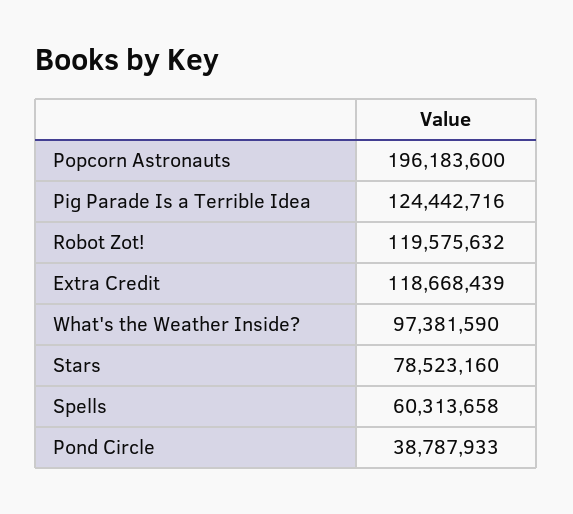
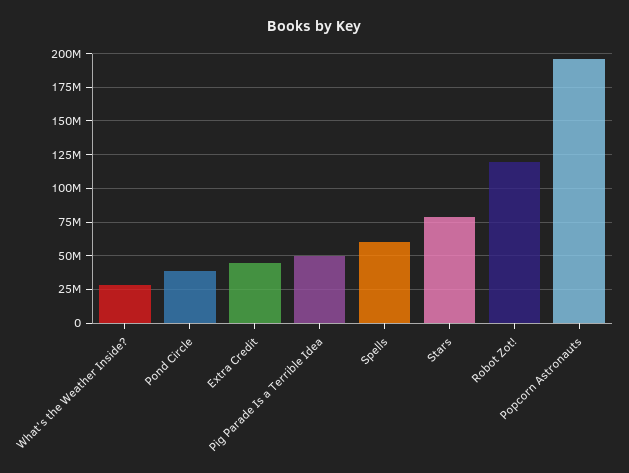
Pig Parade Is a Terrible Idea: 124442716 -> 50000000
Extra Credit: 118668439 -> 45000000
What's the Weather Inside?: 97381590 -> 30000000

